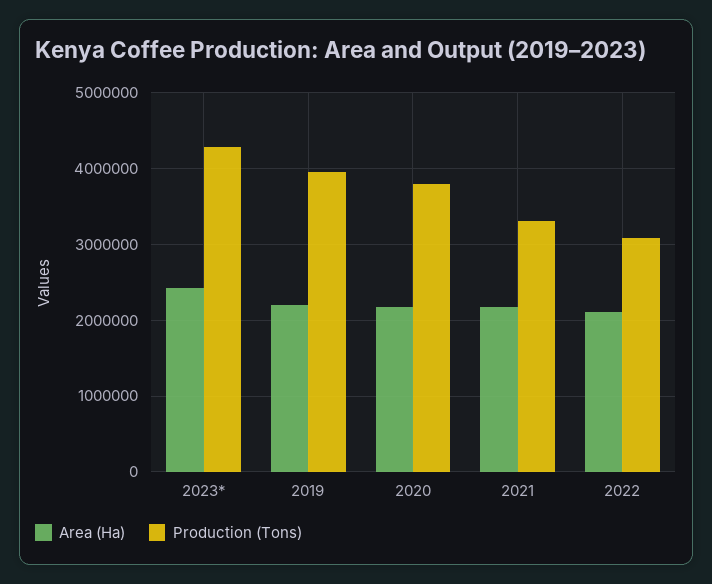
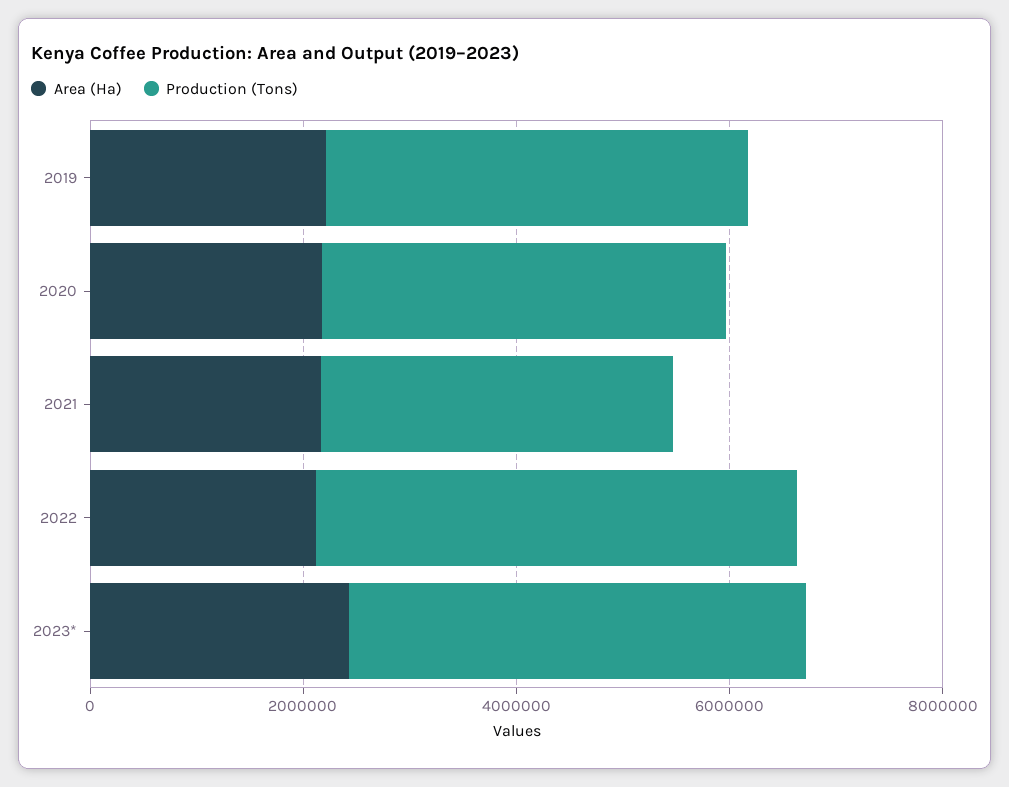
Production (Tons), 2022: 3100000 -> 4500000

